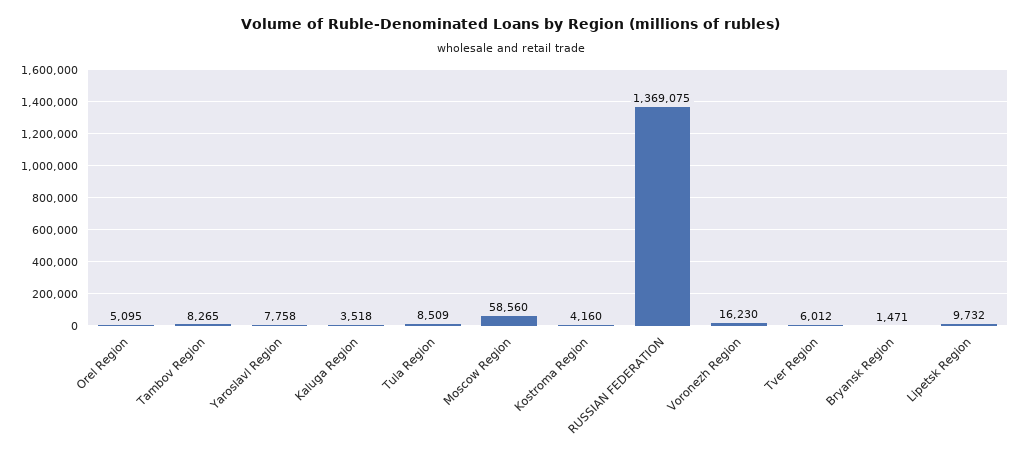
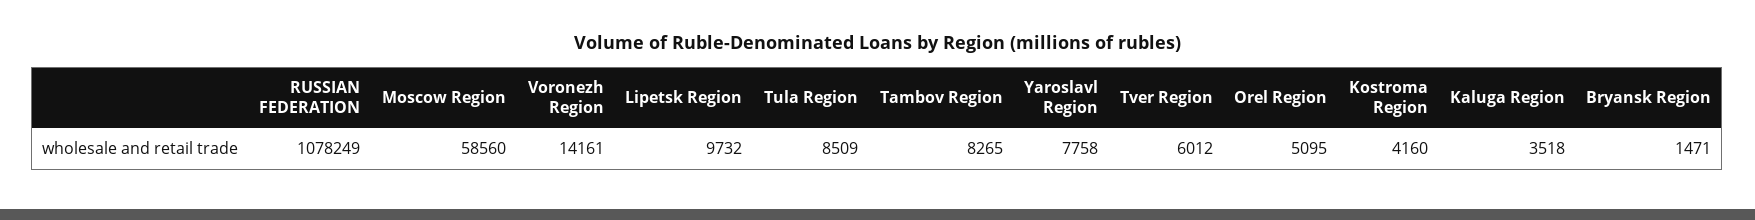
RUSSIAN FEDERATION: 1369075 -> 1078249
Voronezh Region: 16230 -> 14161

